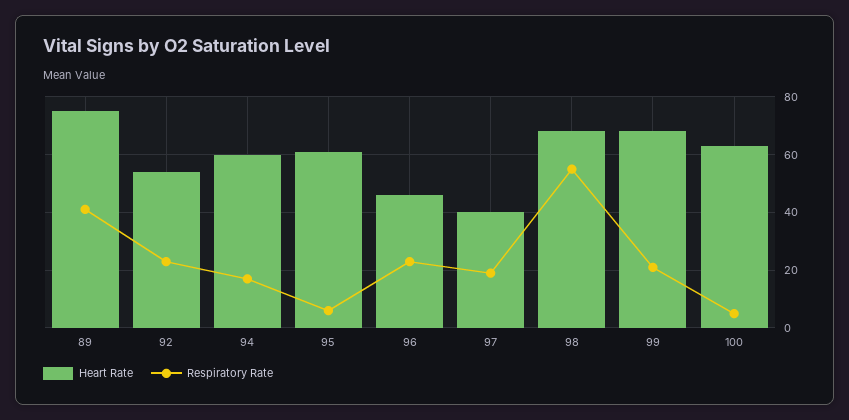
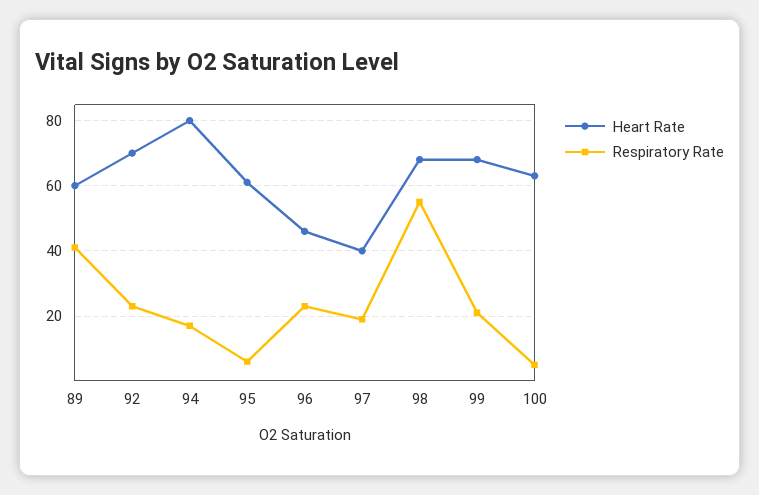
Heart Rate, 89: 75 -> 60
Heart Rate, 92: 55 -> 70
Heart Rate, 94: 60 -> 80

